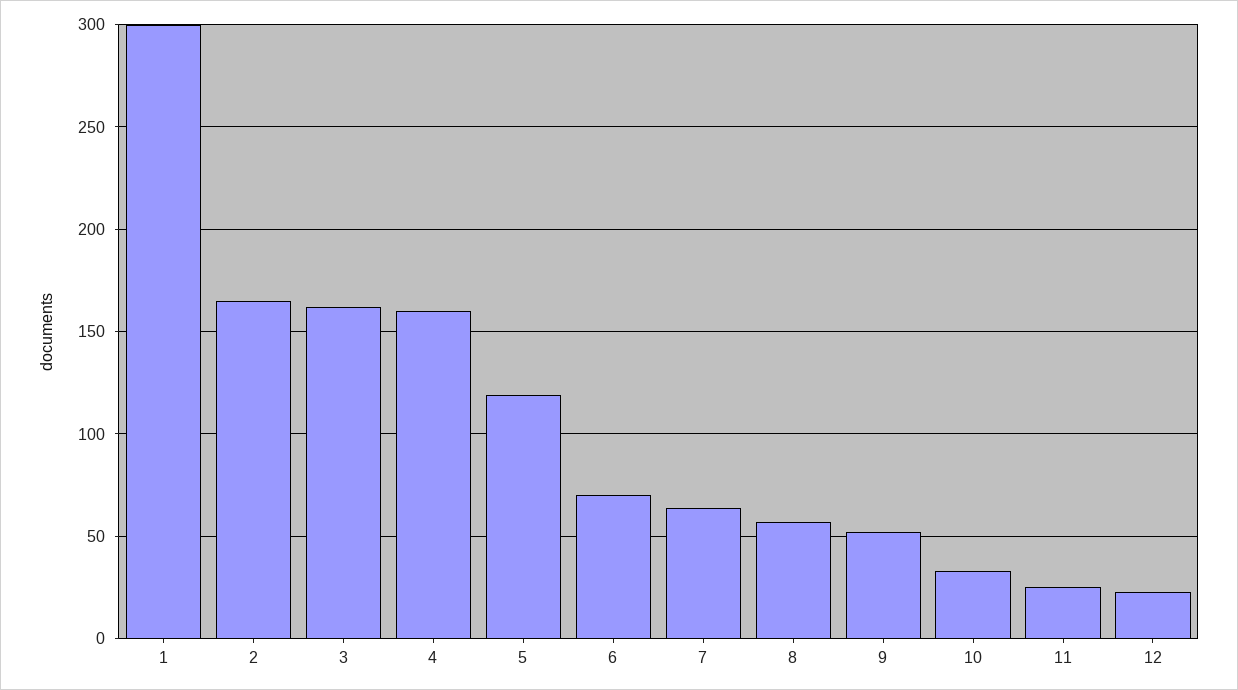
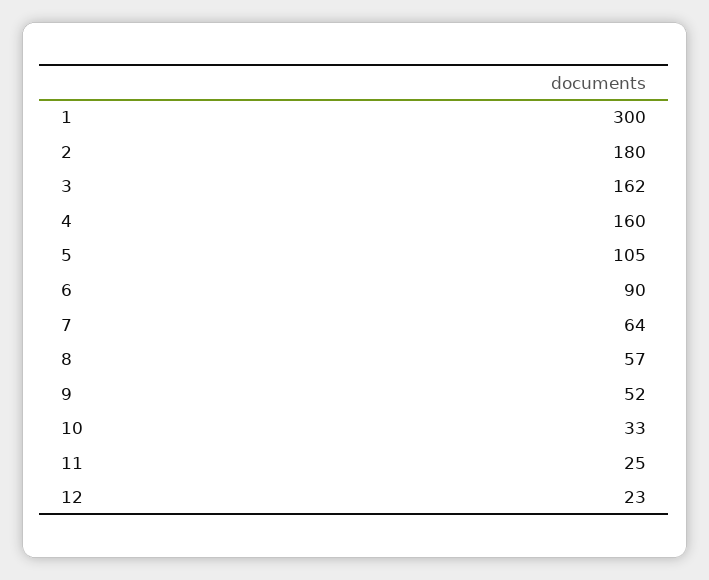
2: 165 -> 180
5: 120 -> 105
6: 70 -> 90

